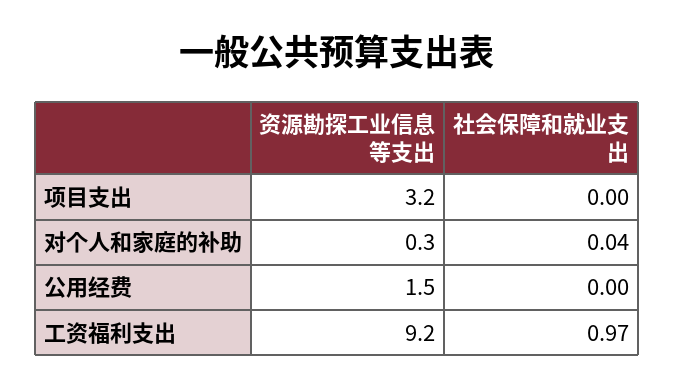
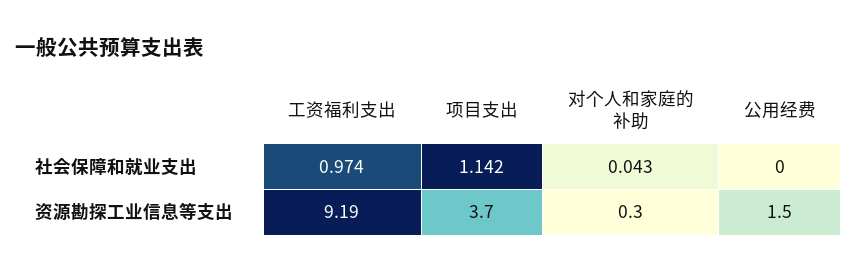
资源勘探工业信息等支出, 项目支出: 3.2 -> 3.7
社会保障和就业支出, 项目支出: 0 -> 1.142

